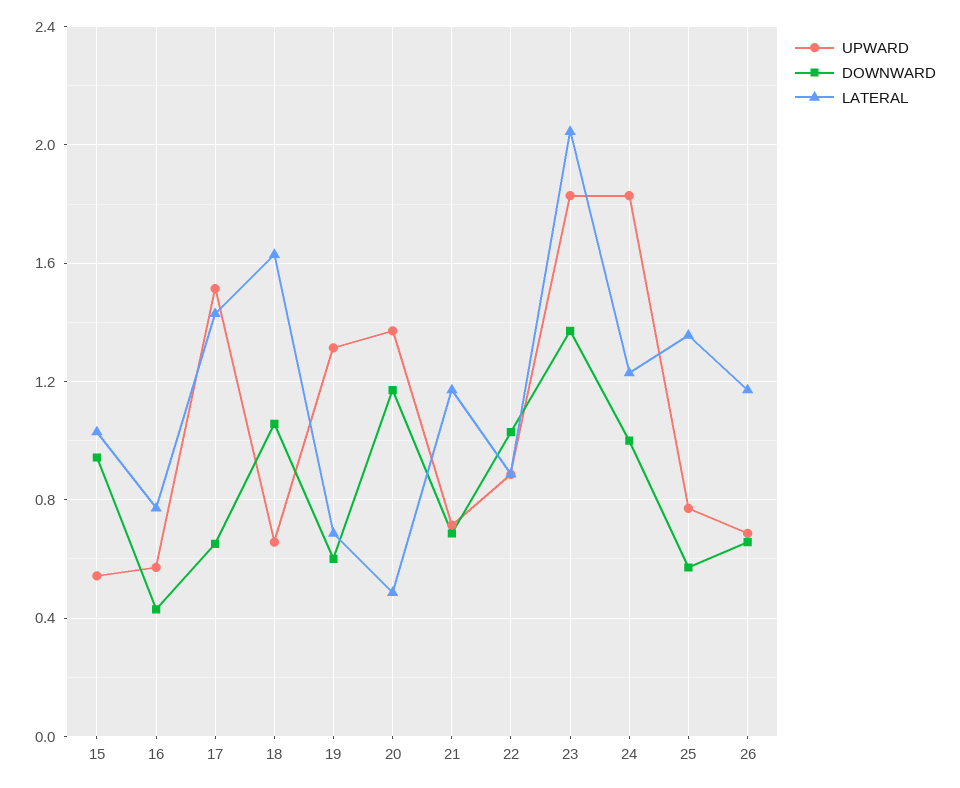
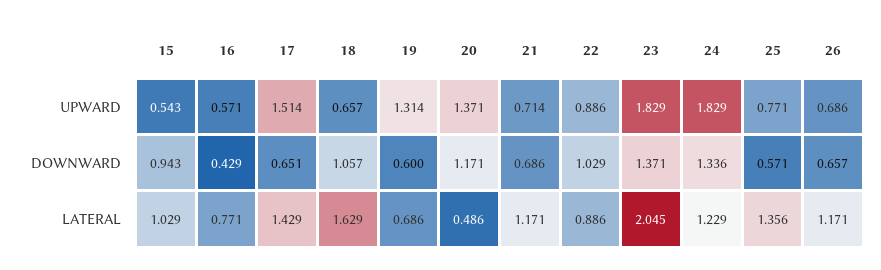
DOWNWARD, 24: 1 -> 1.336

